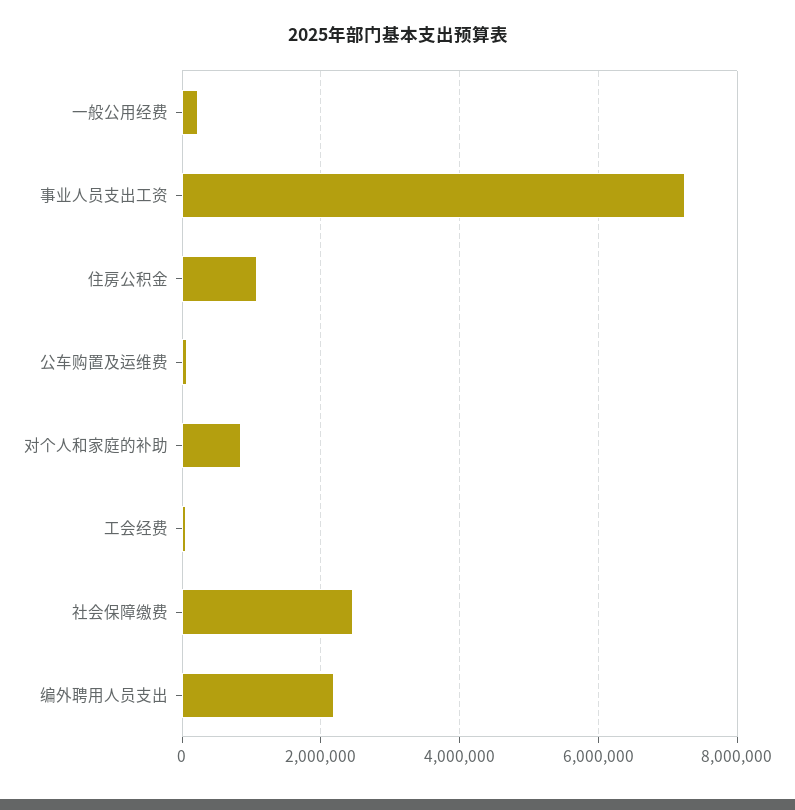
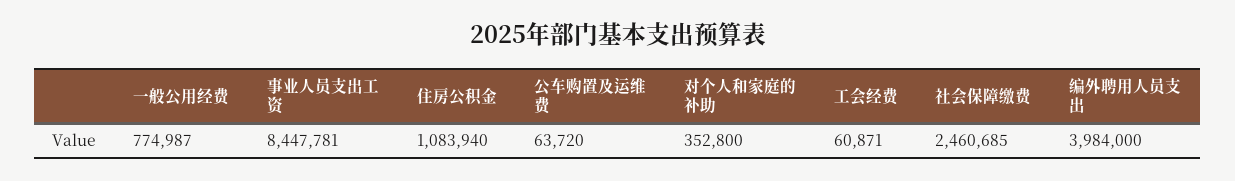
一般公用经费: 200000 -> 774987
事业人员支出工资: 7200000 -> 8447781
对个人和家庭的补助: 800000 -> 352800
编外聘用人员支出: 2200000 -> 3984000

